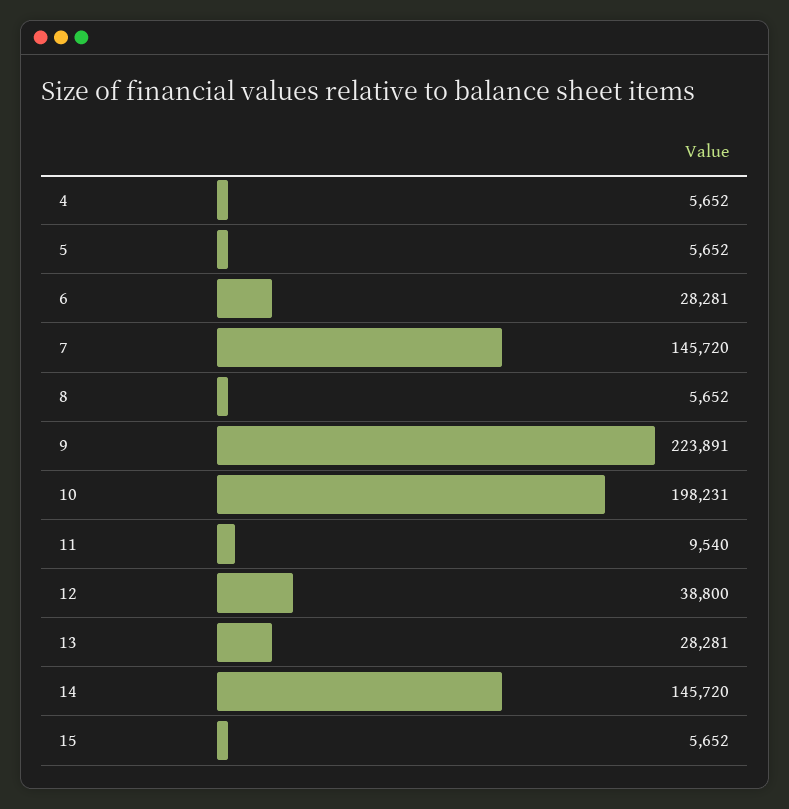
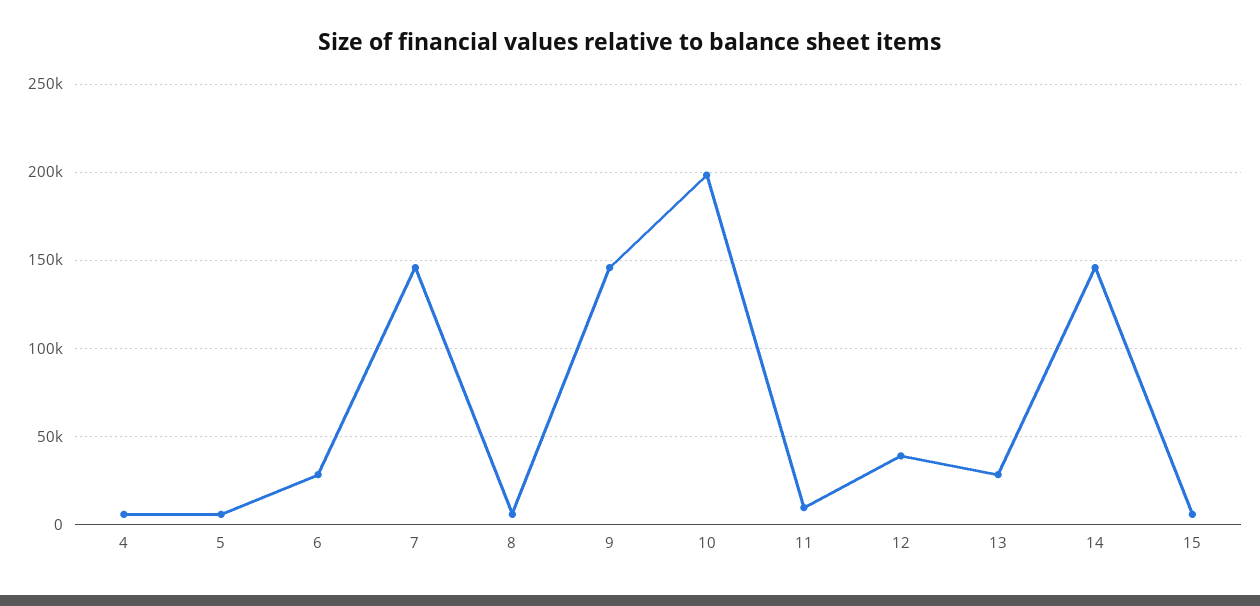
9: 223891 -> 145000

